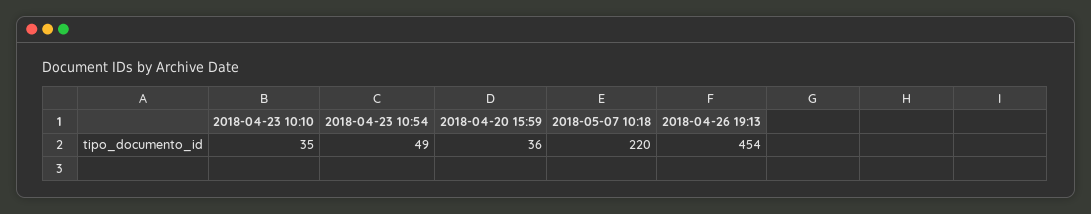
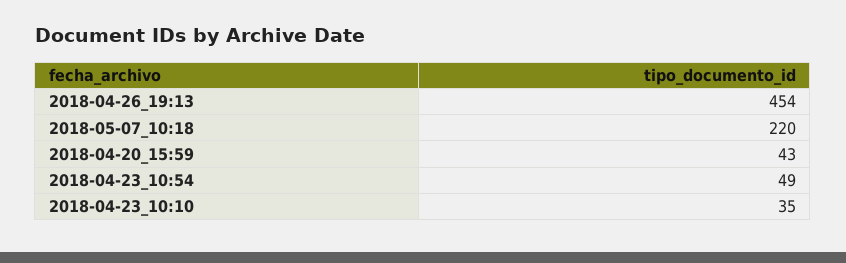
2018-04-20 15:59: 36 -> 43

